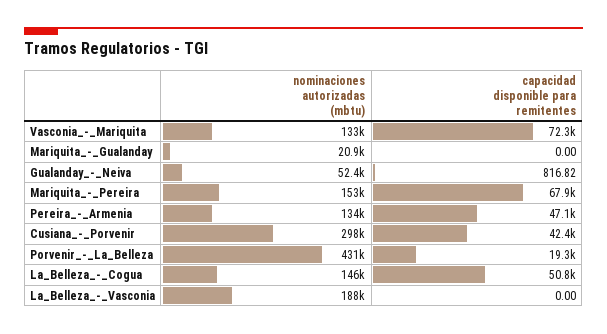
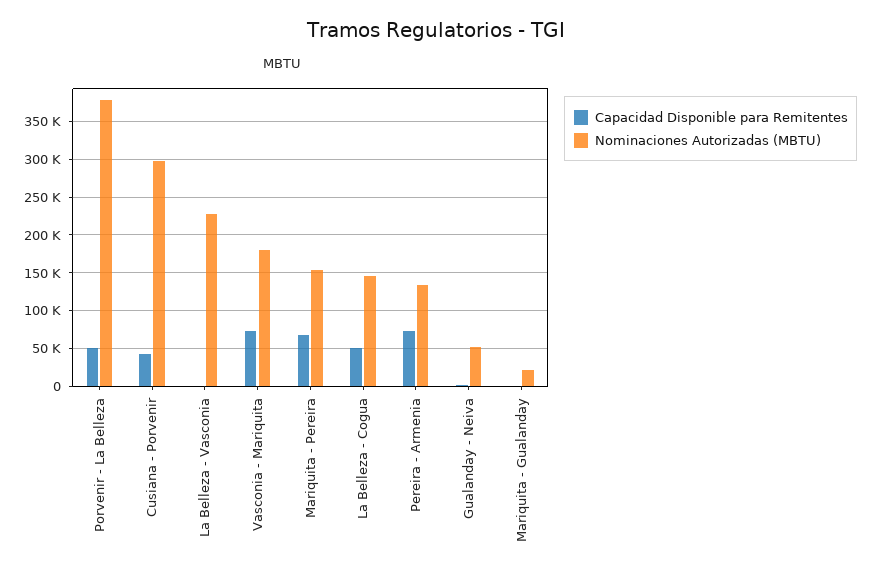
nominaciones autorizadas (mbtu), Vasconia_-_Mariquita: 133000 -> 180000
capacidad disponible para remitentes, Pereira_-_Armenia: 47100 -> 70000
nominaciones autorizadas (mbtu), Porvenir_-_La_Belleza: 431000 -> 380000
capacidad disponible para remitentes, Porvenir_-_La_Belleza: 19300 -> 50000
nominaciones autorizadas (mbtu), La_Belleza_-_Vasconia: 188000 -> 230000

